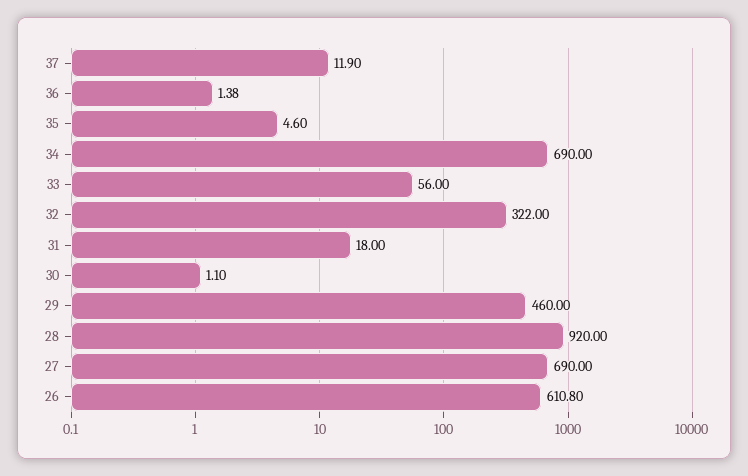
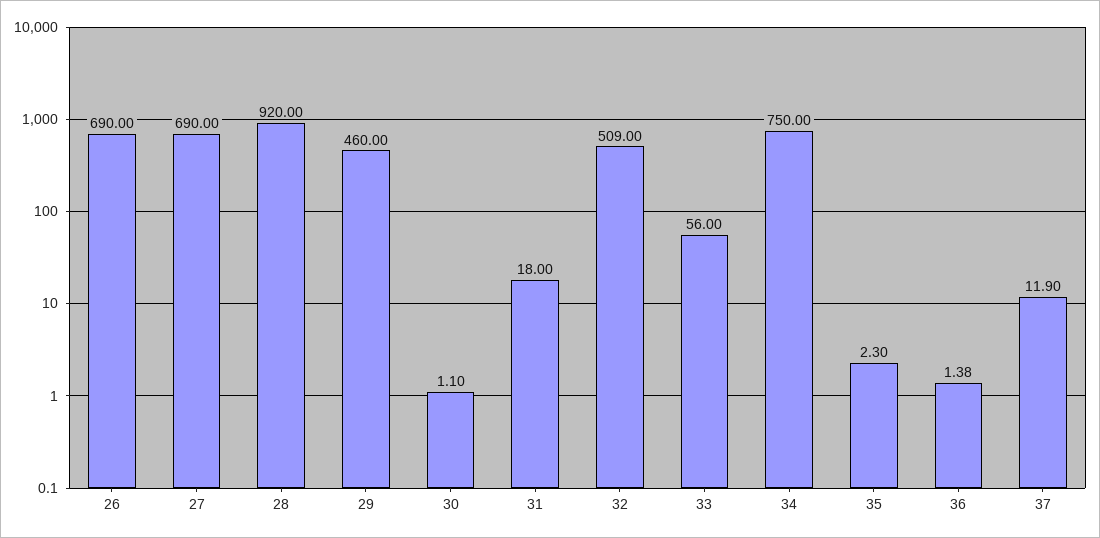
35: 4.6 -> 2.3
34: 690 -> 750
32: 322 -> 509
26: 610.8 -> 690

